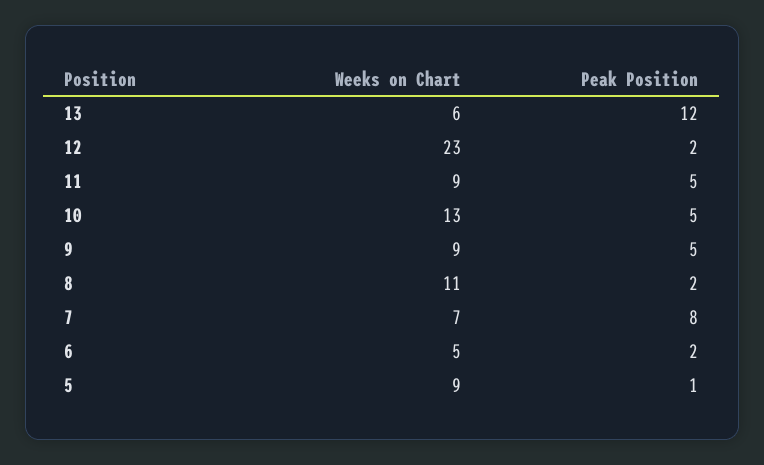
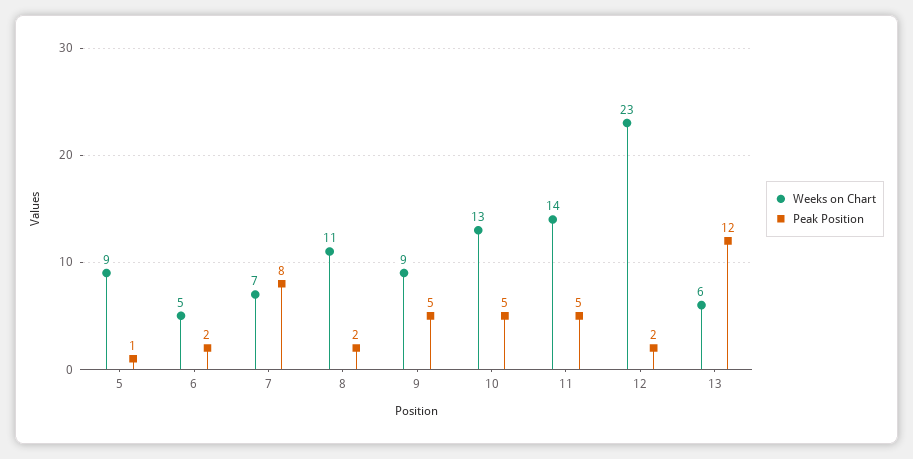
Weeks on Chart, 11: 9 -> 14

